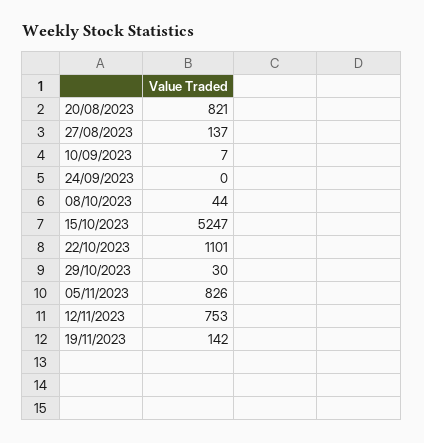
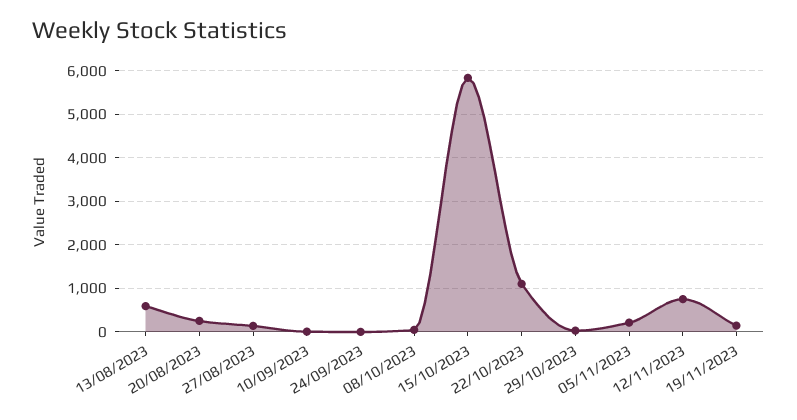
20/08/2023: 821 -> 200
15/10/2023: 5247 -> 5800
05/11/2023: 826 -> 200
13/08/2023: none -> 600

